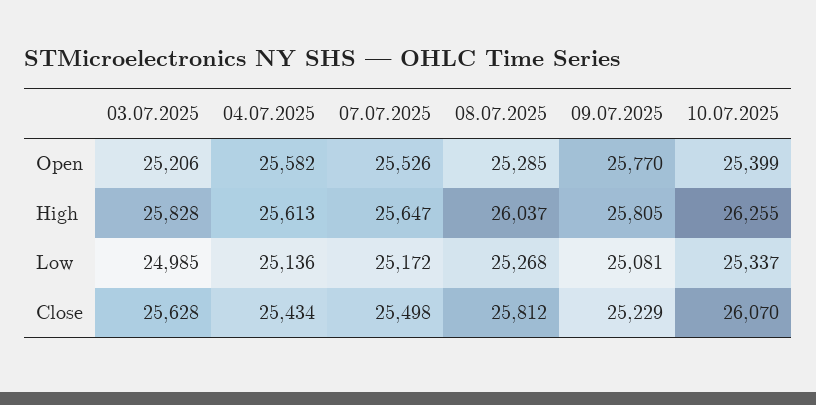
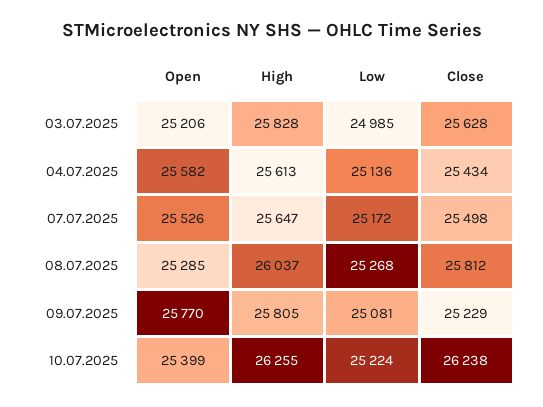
10.07.2025, Low: 25337 -> 25224
10.07.2025, Close: 26070 -> 26238

